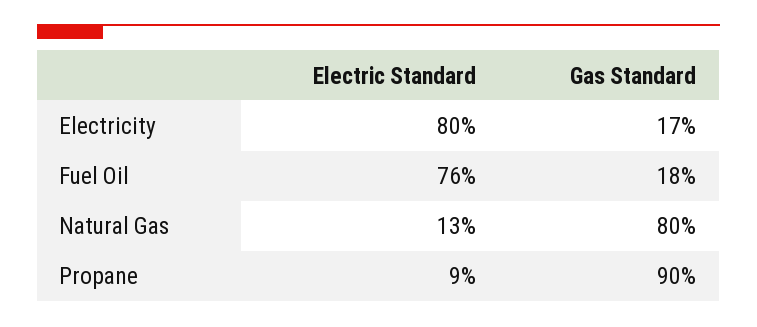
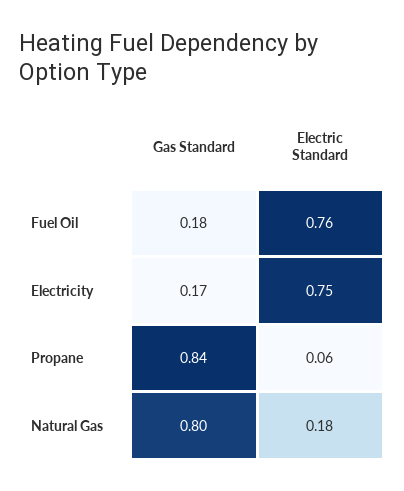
Electric Standard, Electricity: 0.8 -> 0.75
Electric Standard, Natural Gas: 0.13 -> 0.18
Electric Standard, Propane: 0.09 -> 0.06
Gas Standard, Propane: 0.9 -> 0.84

